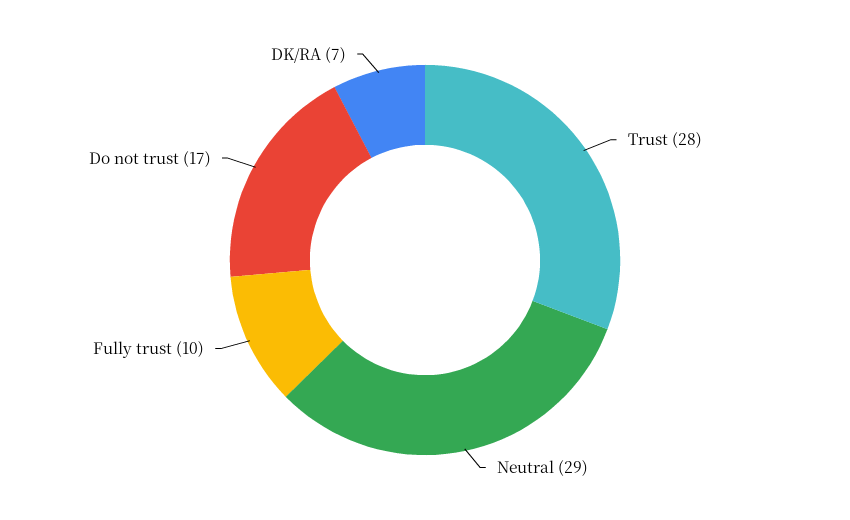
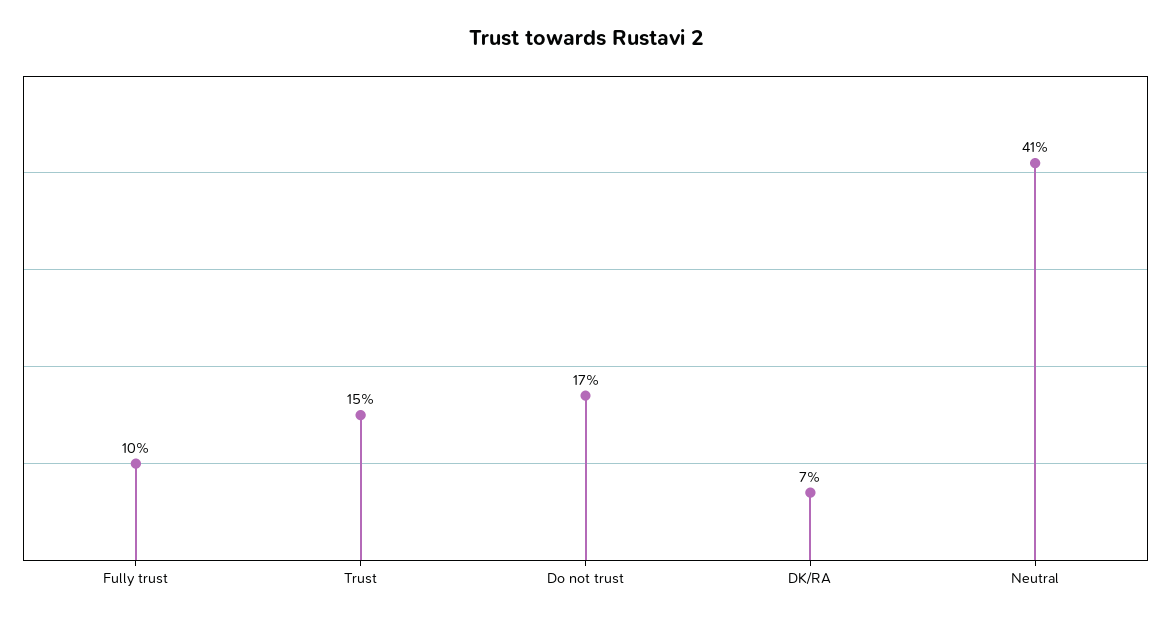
Trust: 28 -> 15
Neutral: 29 -> 41

